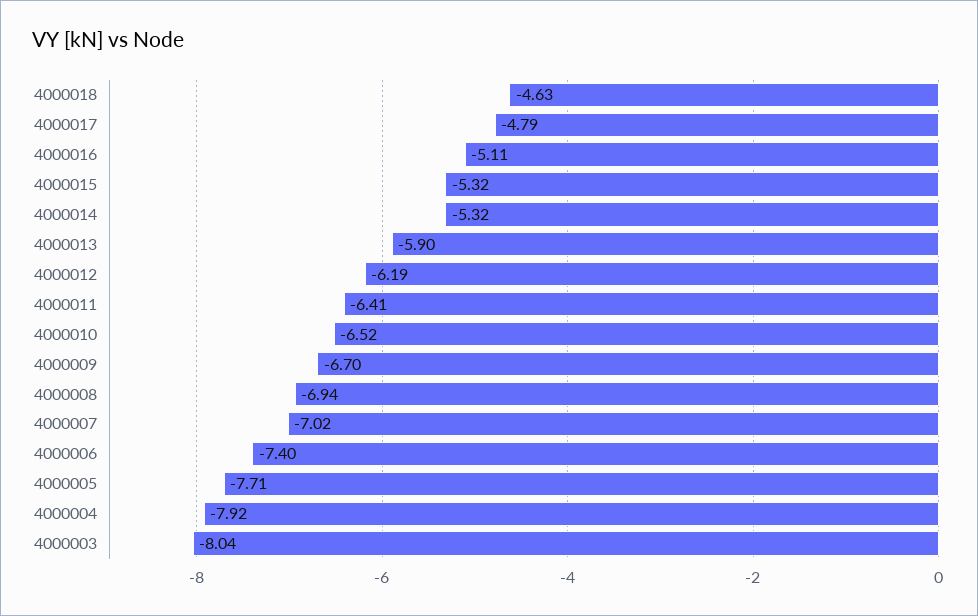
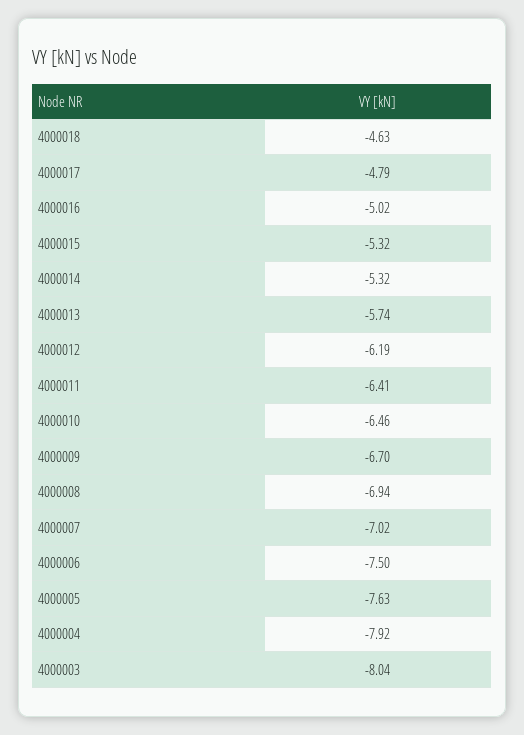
4000016: -5.11 -> -5.02
4000013: -5.9 -> -5.74
4000010: -6.52 -> -6.46
4000006: -7.4 -> -7.5
4000005: -7.71 -> -7.63

